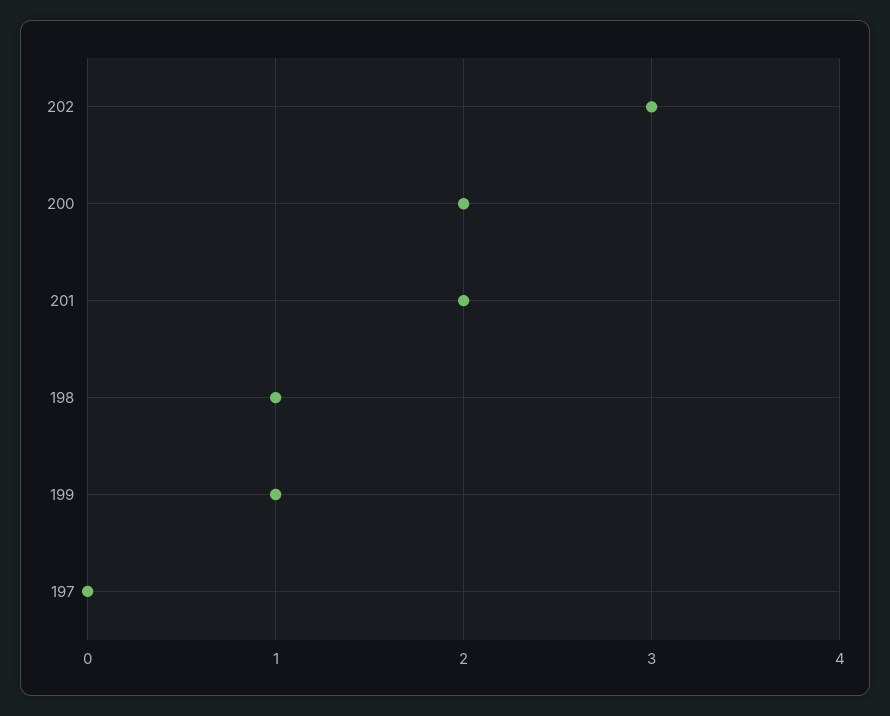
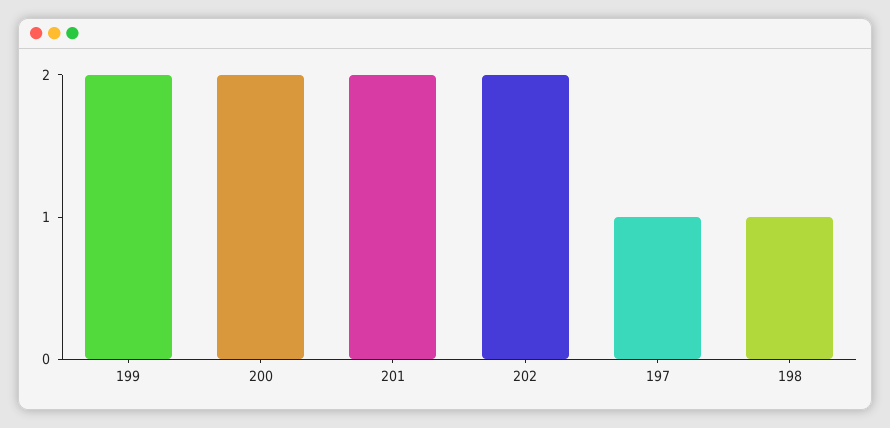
202: 3 -> 2
199: 1 -> 2
197: 0 -> 1

